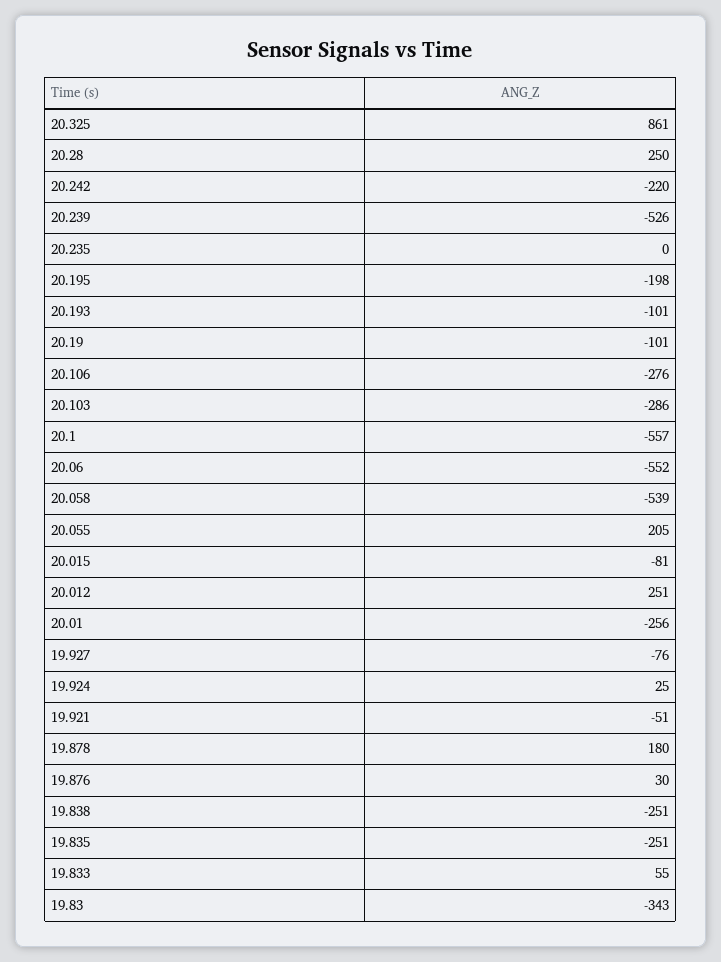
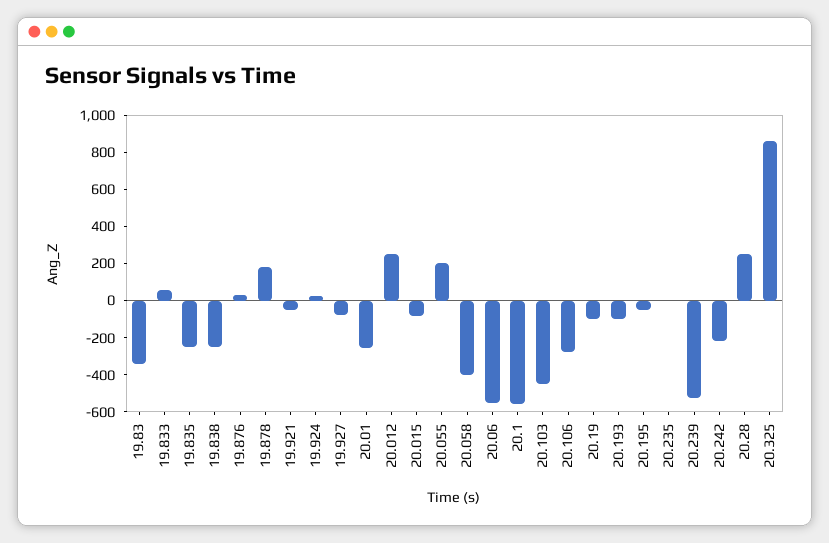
20.195: -198 -> -50
20.103: -286 -> -450
20.058: -539 -> -400

